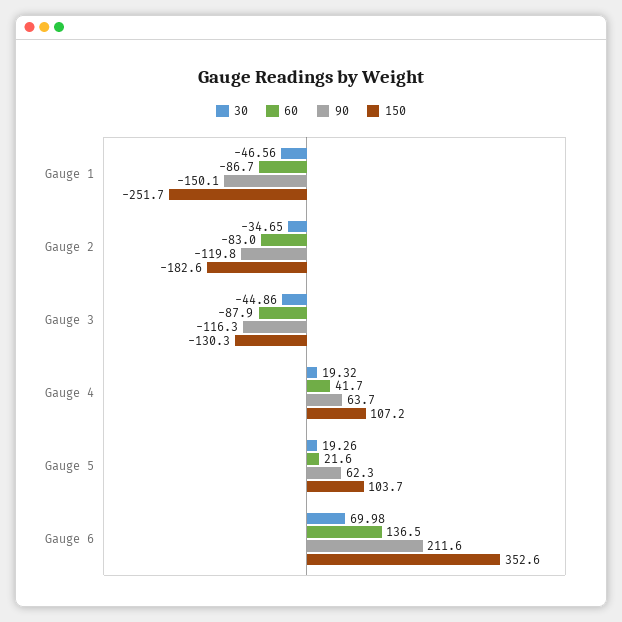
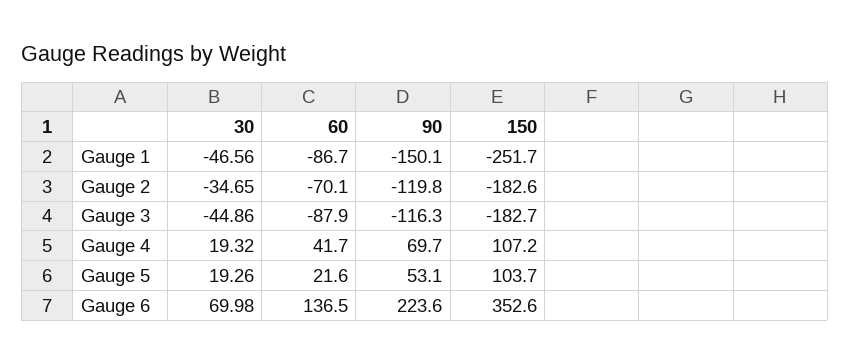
60, Gauge 2: -83 -> -70.1
150, Gauge 3: -130.3 -> -182.7
90, Gauge 4: 63.7 -> 69.7
90, Gauge 5: 62.3 -> 53.1
90, Gauge 6: 211.6 -> 223.6

